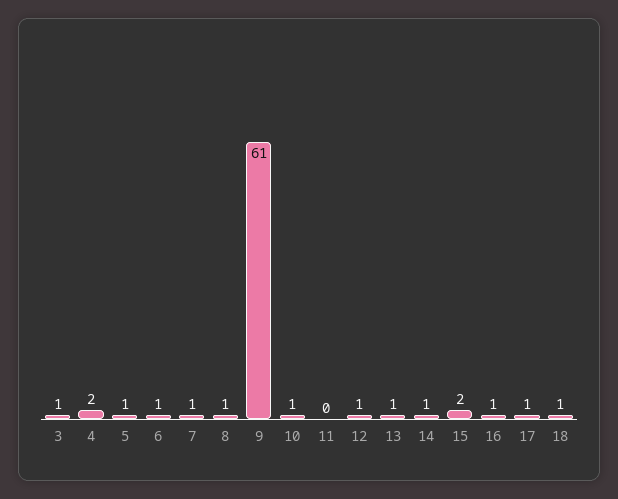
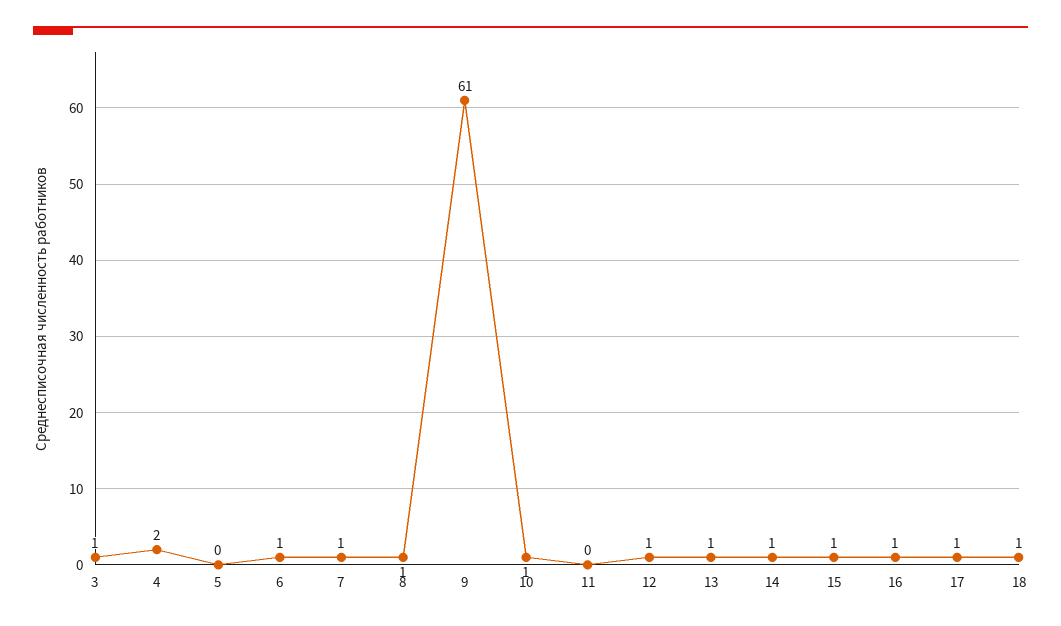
5: 1 -> 0
15: 2 -> 1

